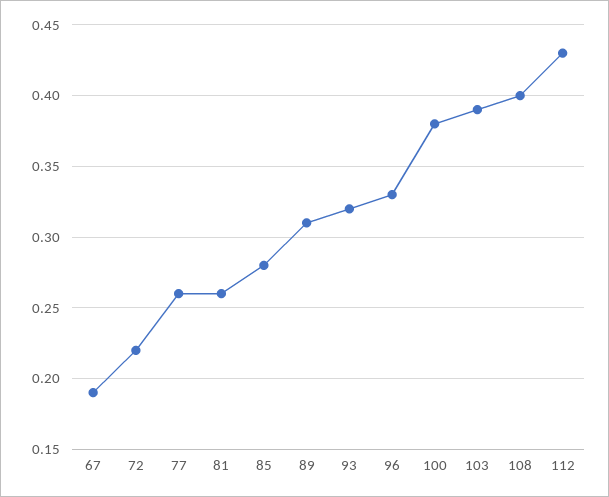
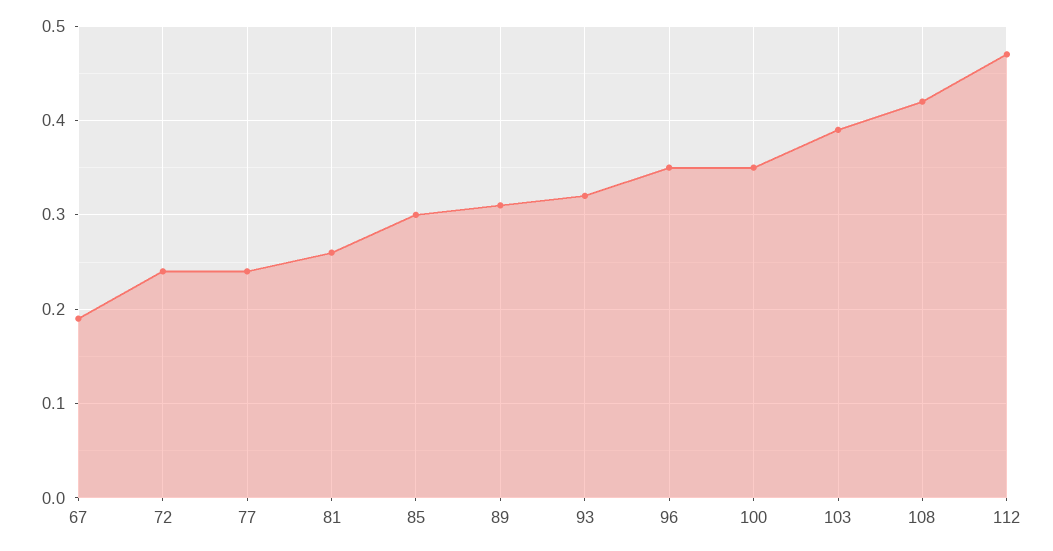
72: 0.22 -> 0.24
77: 0.26 -> 0.24
85: 0.28 -> 0.3
96: 0.33 -> 0.35
100: 0.38 -> 0.35
108: 0.4 -> 0.42
112: 0.43 -> 0.47

